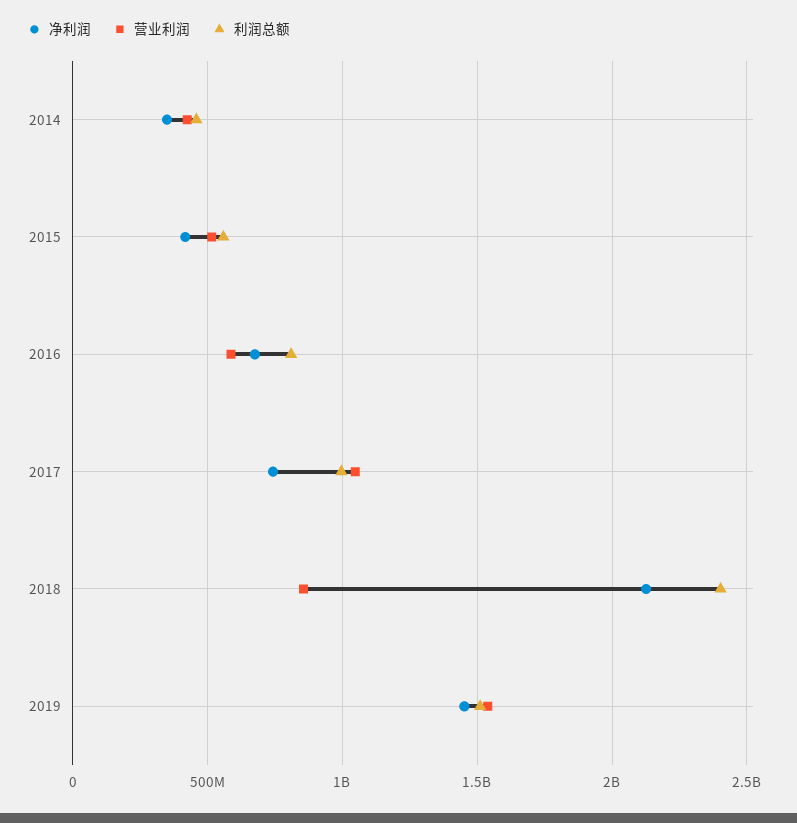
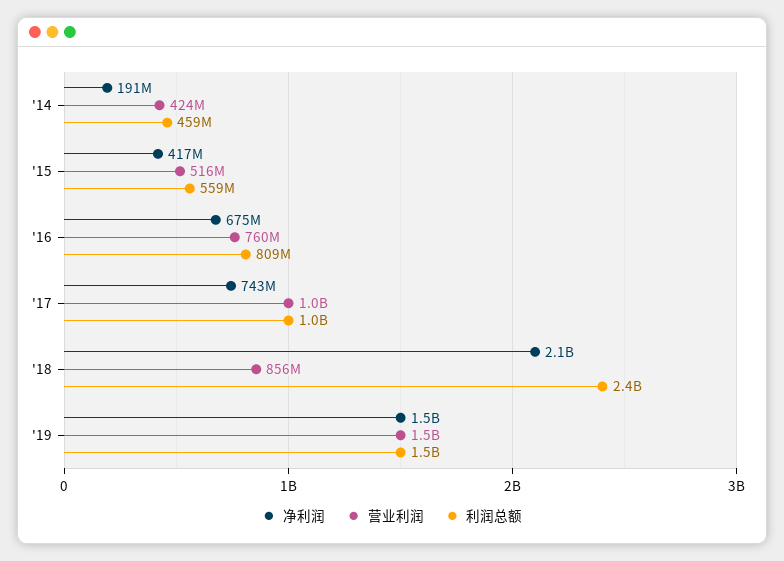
净利润, 2014: 350000000 -> 191000000
营业利润, 2016: 600000000 -> 760000000

